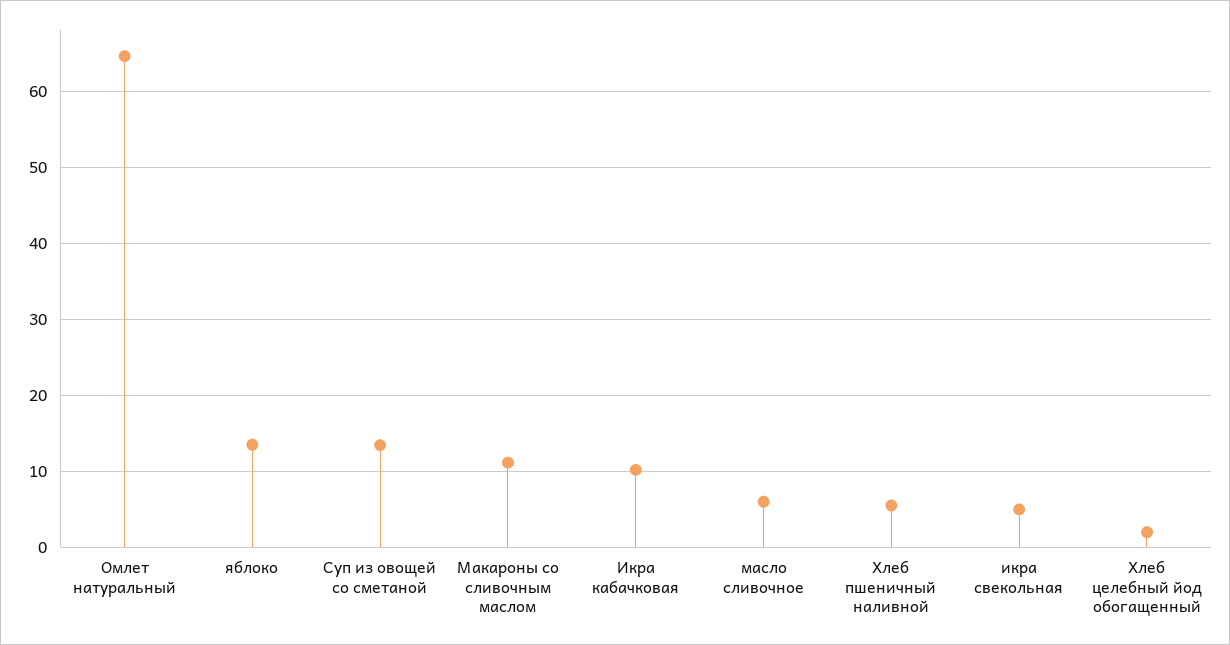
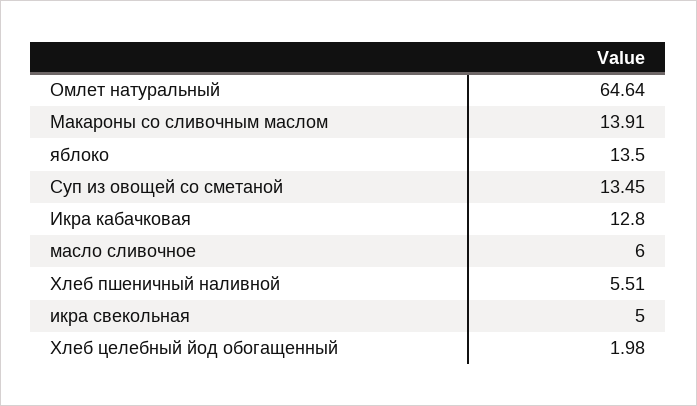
Макароны со сливочным маслом: 11 -> 13.91
Икра кабачковая: 10 -> 12.8

